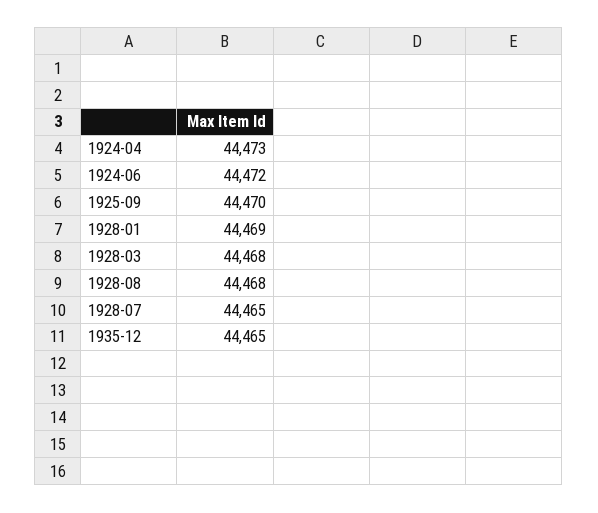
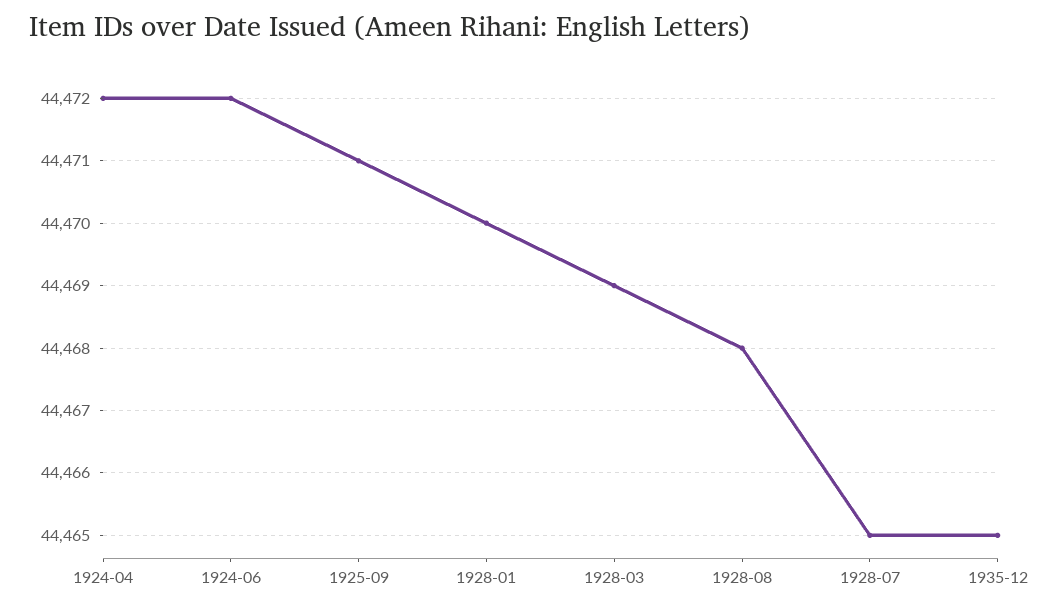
1924-04: 44473 -> 44472
1925-09: 44470 -> 44471
1928-01: 44469 -> 44470
1928-03: 44468 -> 44469

